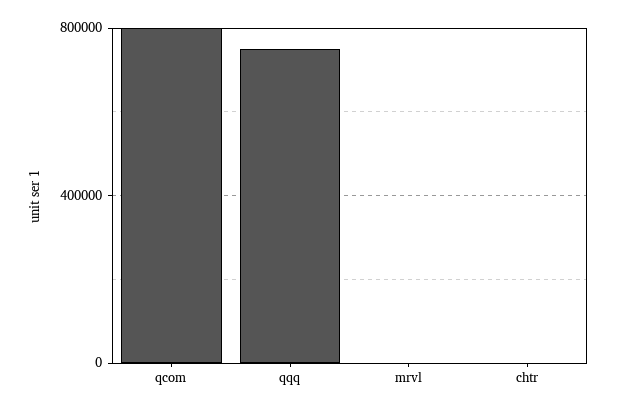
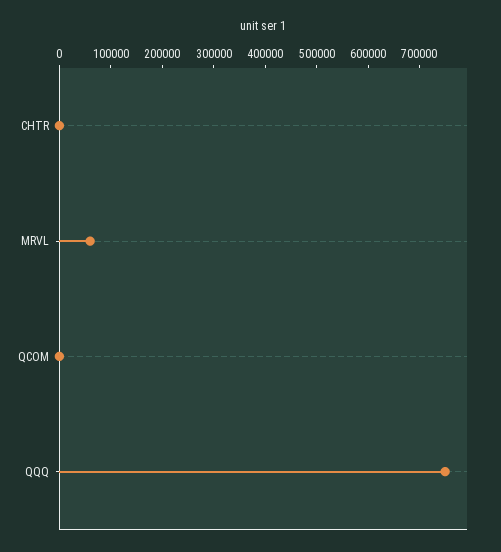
qcom: 800000 -> 0
mrvl: 0 -> 60000

